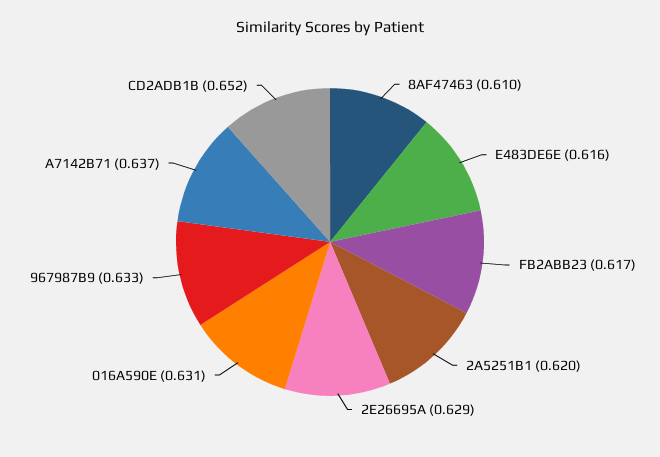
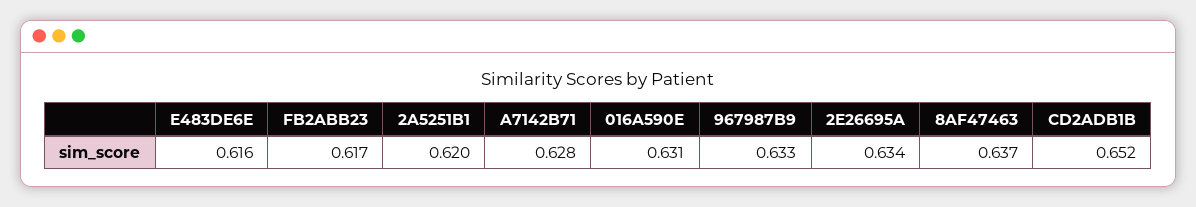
8AF47463: 0.61 -> 0.637
2E26695A: 0.629 -> 0.634
A7142B71: 0.637 -> 0.628

